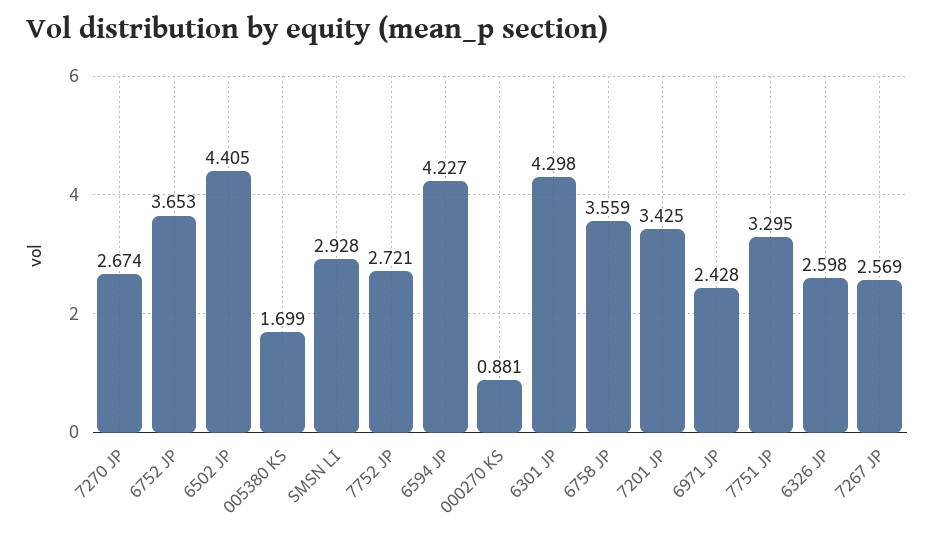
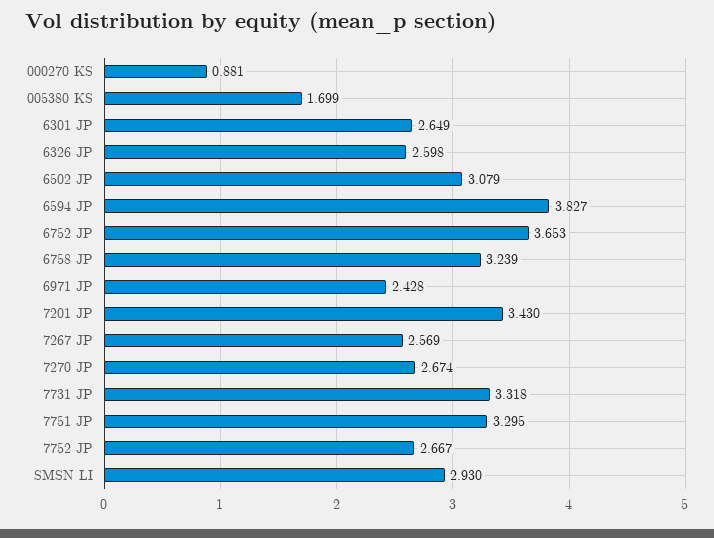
6502 JP: 4.405 -> 3.079
SMSN LI: 2.928 -> 2.93
7752 JP: 2.721 -> 2.667
6594 JP: 4.227 -> 3.827
6301 JP: 4.298 -> 2.649
6758 JP: 3.559 -> 3.239
7201 JP: 3.425 -> 3.43
7731 JP: none -> 3.318

